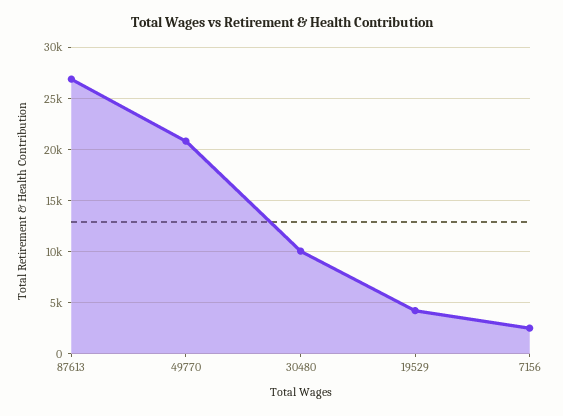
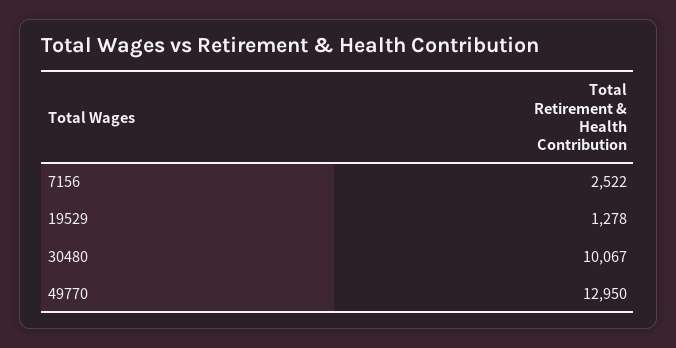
87613: 27000 -> none
49770: 21000 -> 12950
19529: 4000 -> 1278

